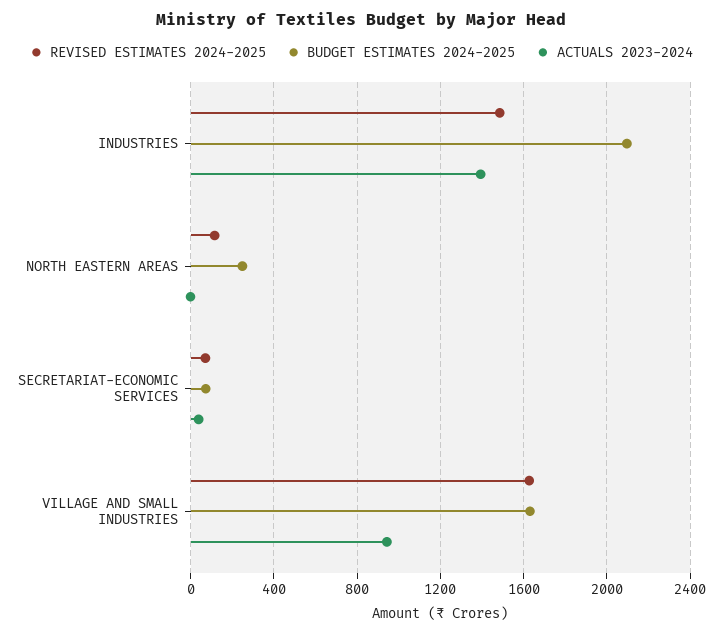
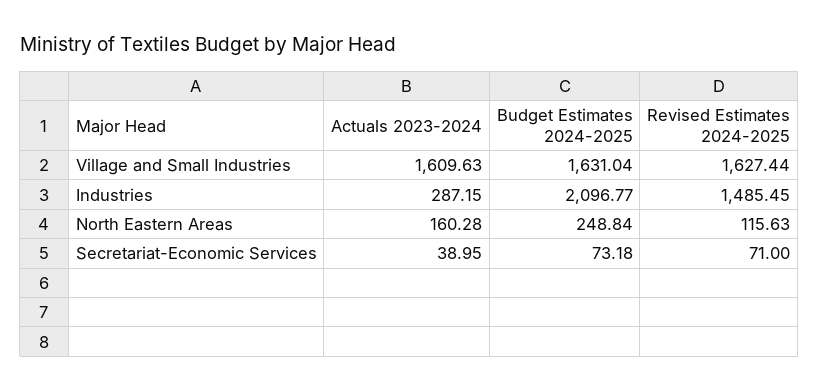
ACTUALS 2023-2024, INDUSTRIES: 1400 -> 287.15
ACTUALS 2023-2024, NORTH EASTERN AREAS: 0 -> 160.28
ACTUALS 2023-2024, VILLAGE AND SMALL INDUSTRIES: 950 -> 1609.63

